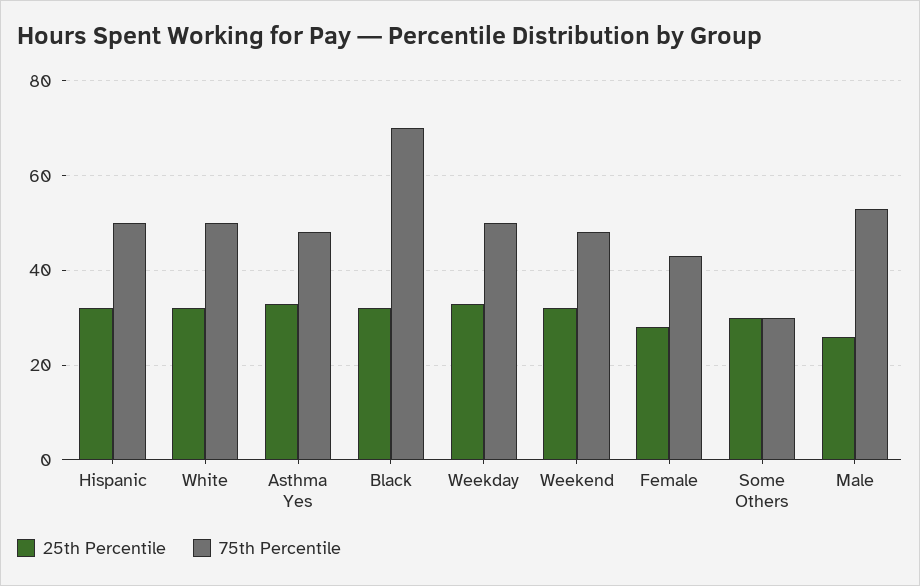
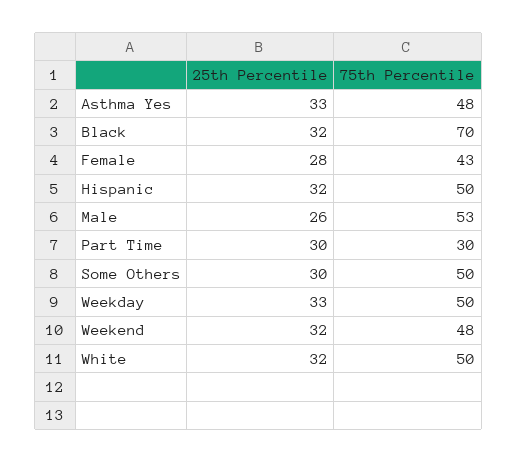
75th Percentile, Some Others: 30 -> 50
25th Percentile, Part Time: none -> 30
75th Percentile, Part Time: none -> 30

